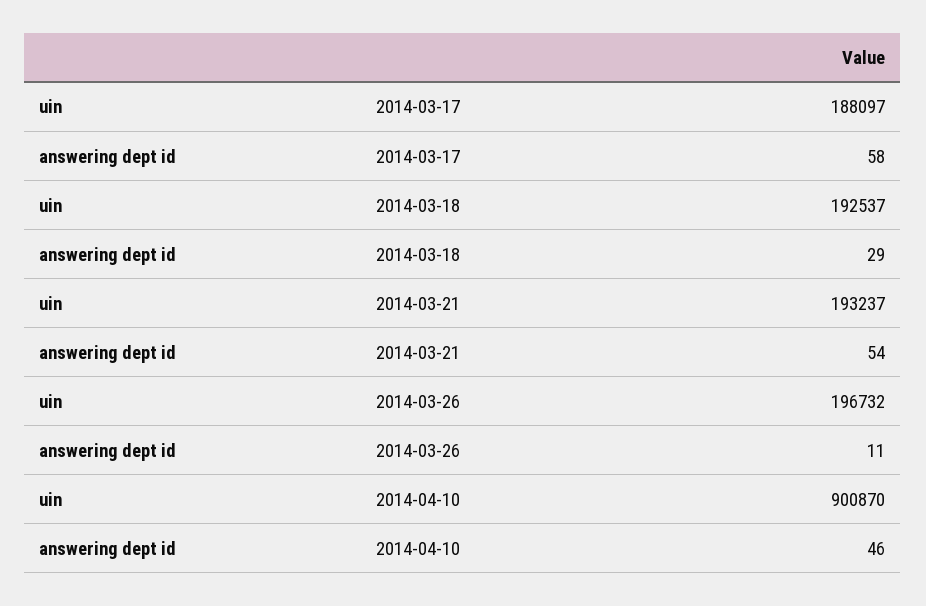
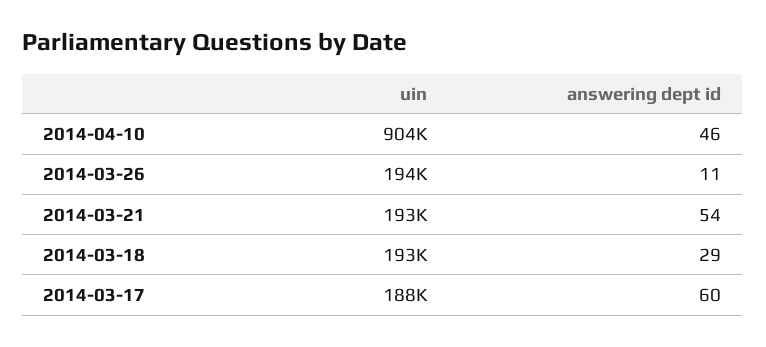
answering dept id, 2014-03-17: 58 -> 60
uin, 2014-03-26: 196732 -> 194000
uin, 2014-04-10: 900870 -> 904000

